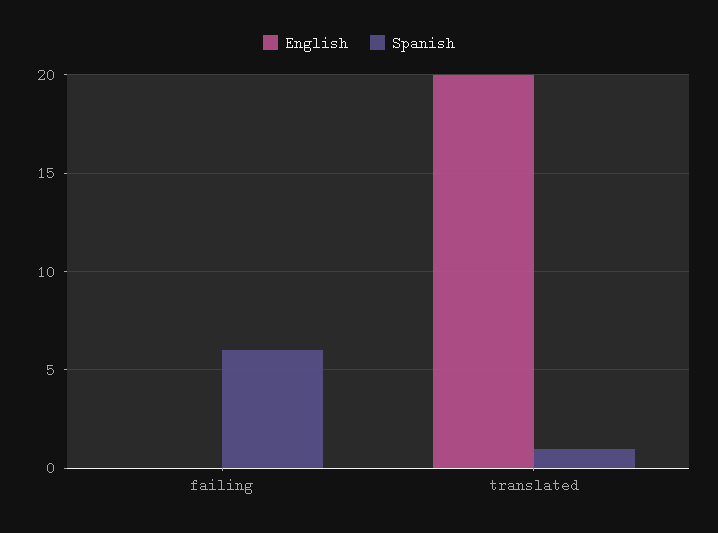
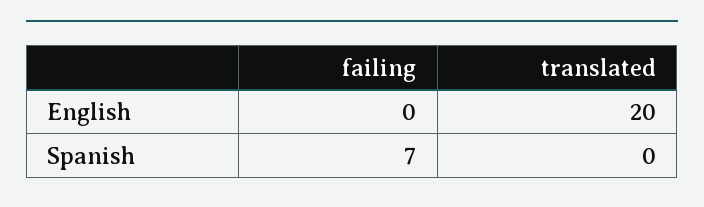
Spanish, failing: 6 -> 7
Spanish, translated: 1 -> 0

